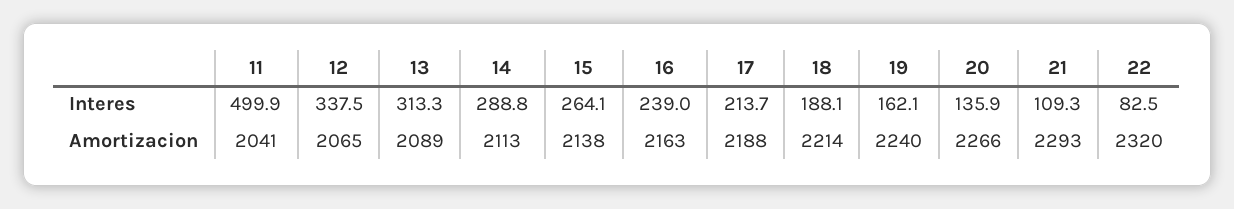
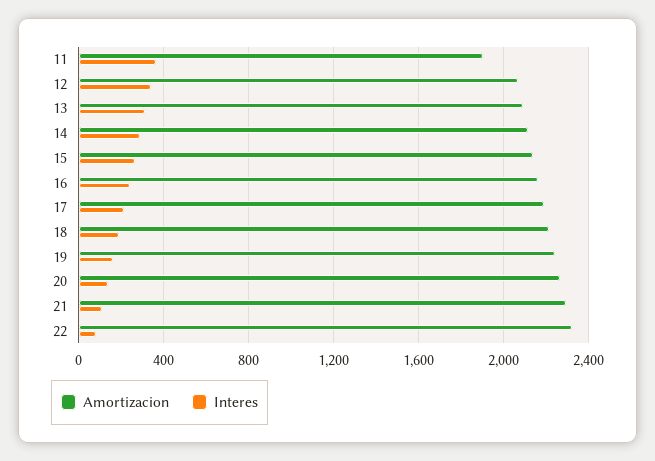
Interes, 11: 499.9 -> 350
Amortizacion, 11: 2041 -> 1900

